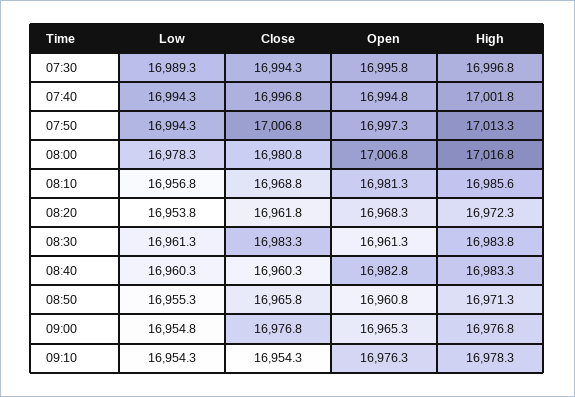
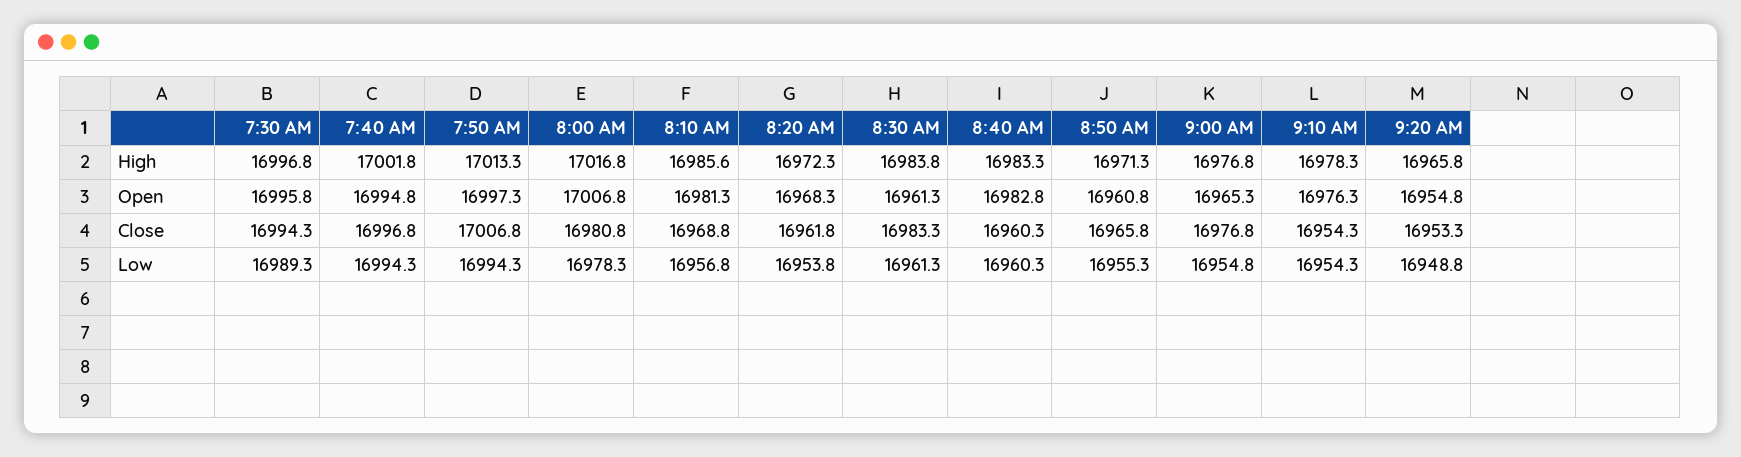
High, 9:20 AM: none -> 16965.8
Open, 9:20 AM: none -> 16954.8
Close, 9:20 AM: none -> 16953.3
Low, 9:20 AM: none -> 16948.8

